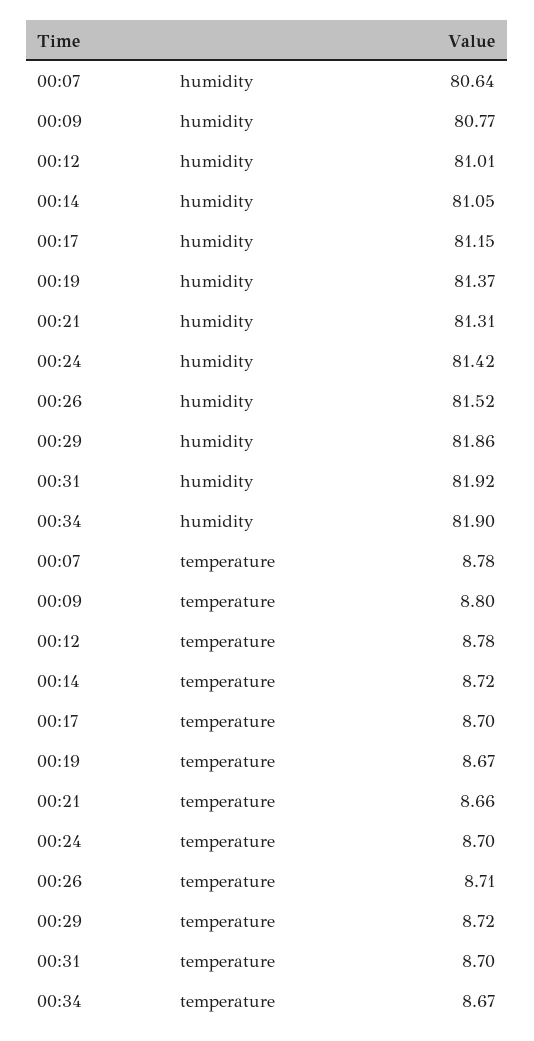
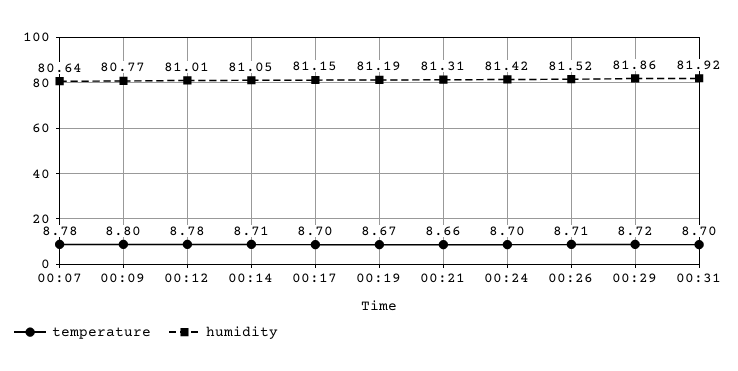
humidity, 00:19: 81.37 -> 81.19
humidity, 00:34: 81.9 -> none
temperature, 00:14: 8.72 -> 8.71
temperature, 00:34: 8.67 -> none

